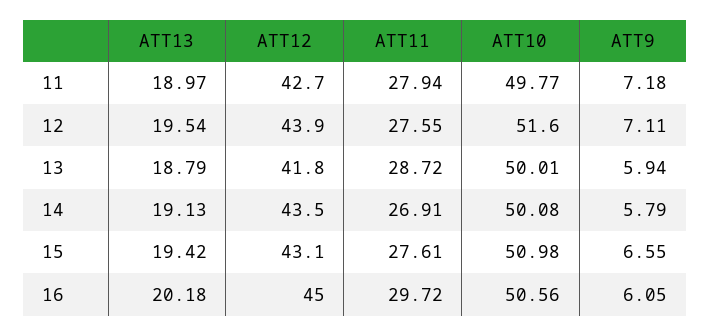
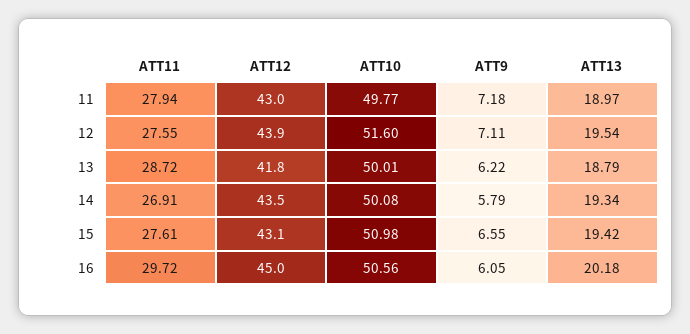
ATT12, 11: 42.7 -> 43
ATT9, 13: 5.94 -> 6.22
ATT13, 14: 19.13 -> 19.34

